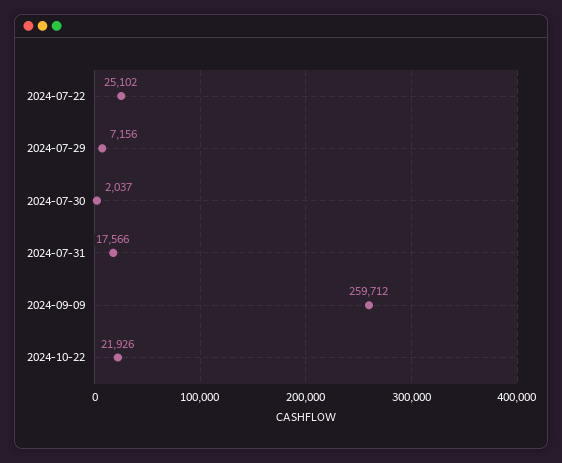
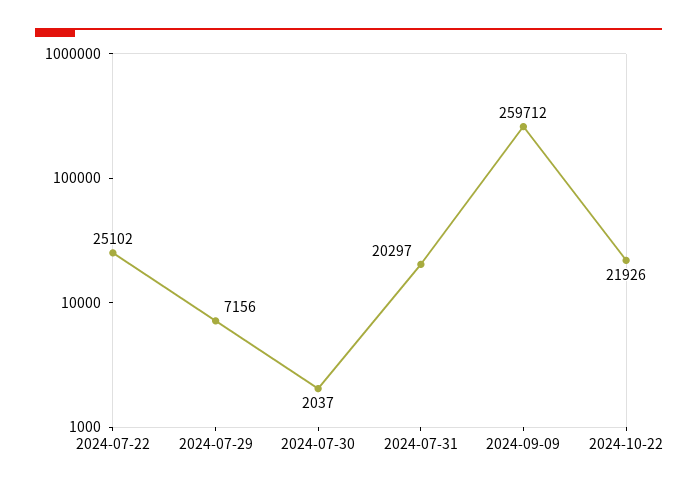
2024-07-31: 17566 -> 20297

